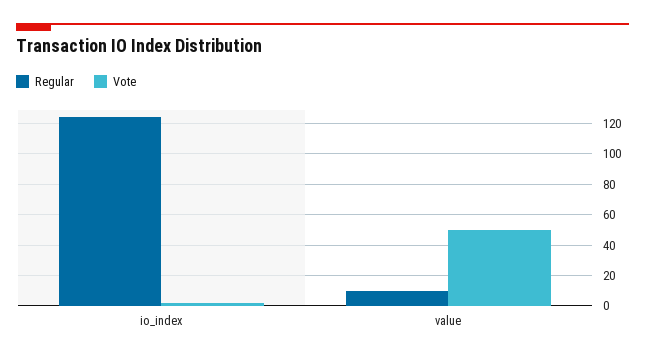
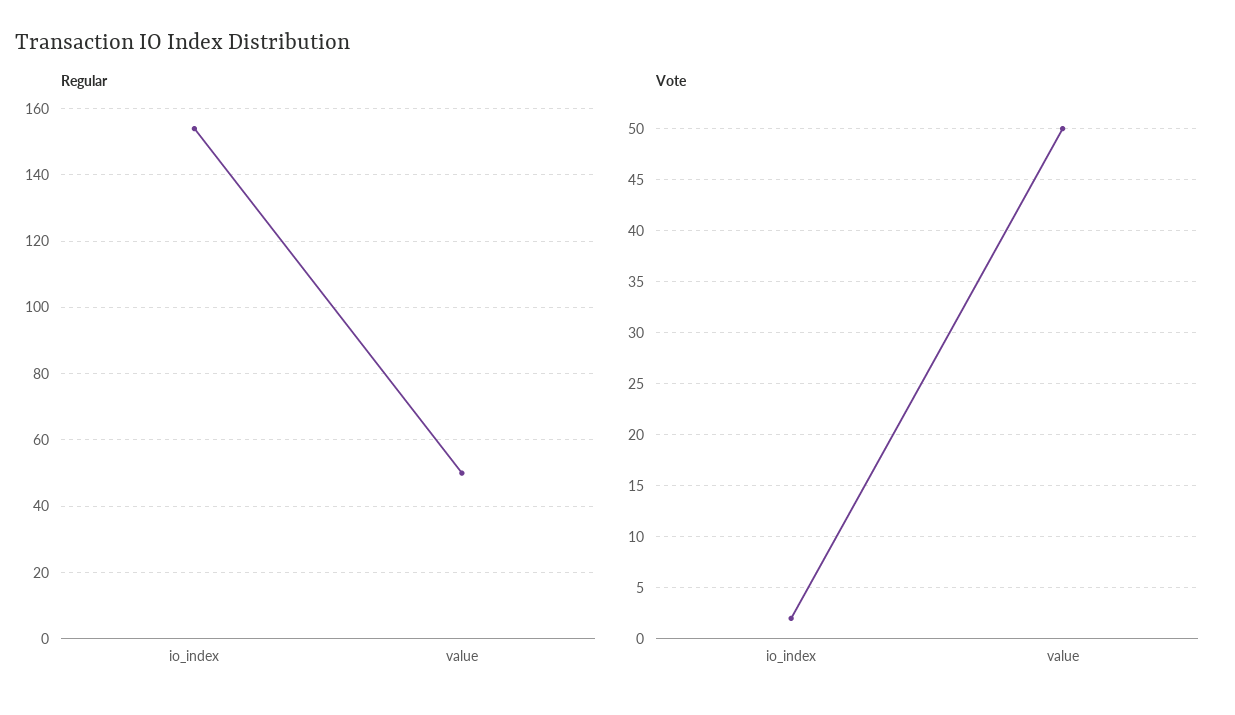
Regular, io_index: 125 -> 155
Regular, value: 10 -> 50

